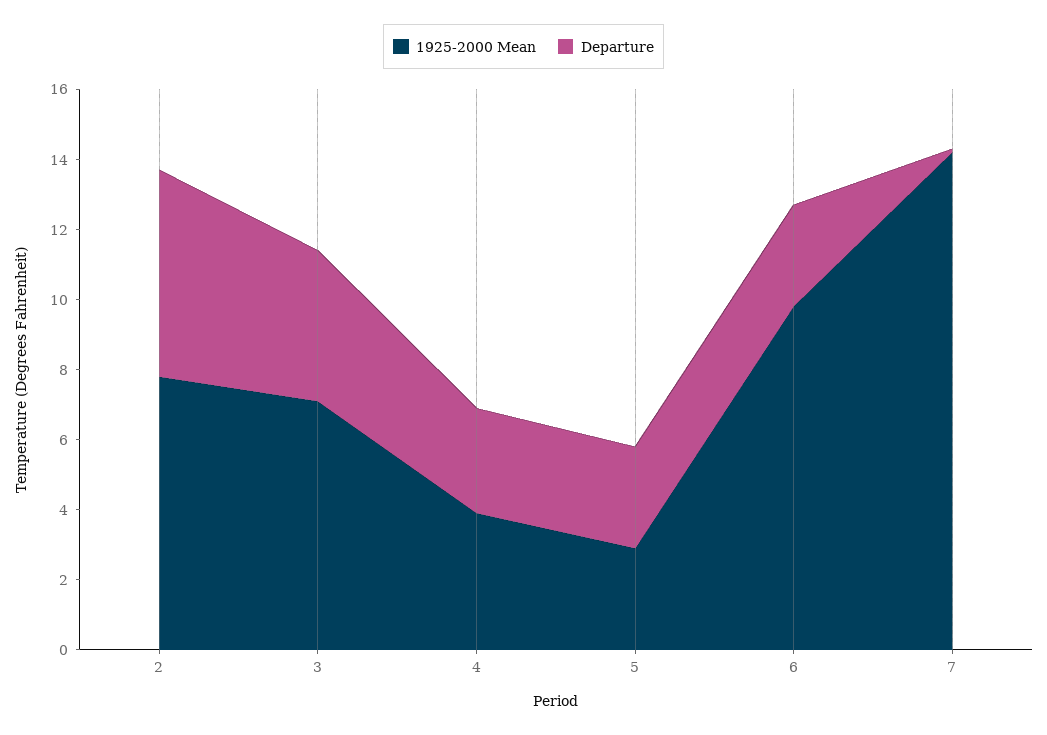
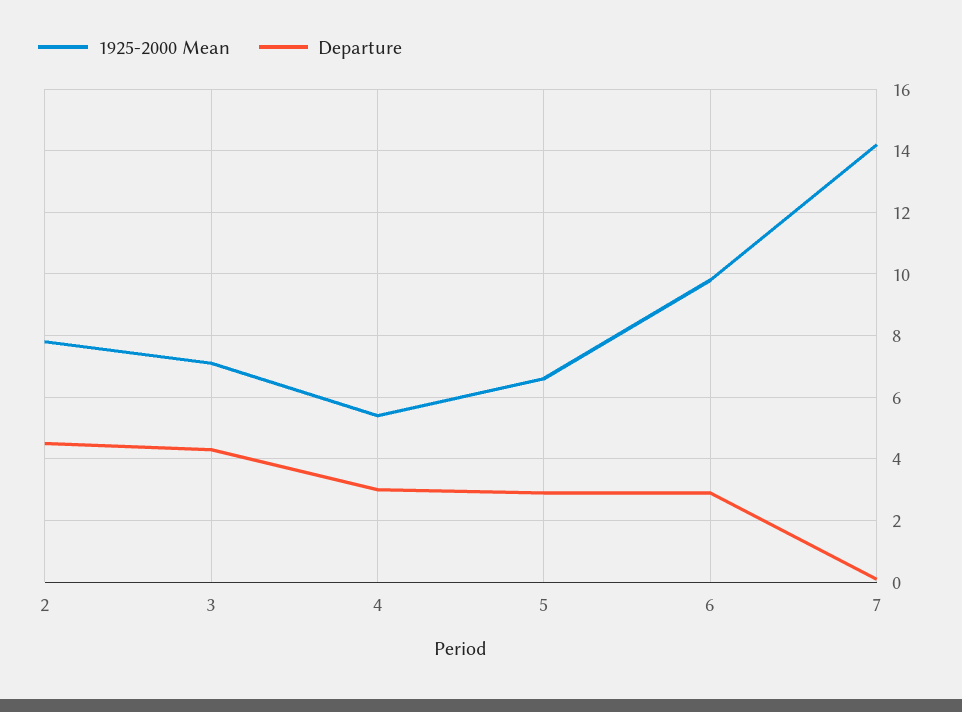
Departure, 2: 6 -> 4.5
1925-2000 Mean, 4: 4 -> 5.5
1925-2000 Mean, 5: 3 -> 6.5

